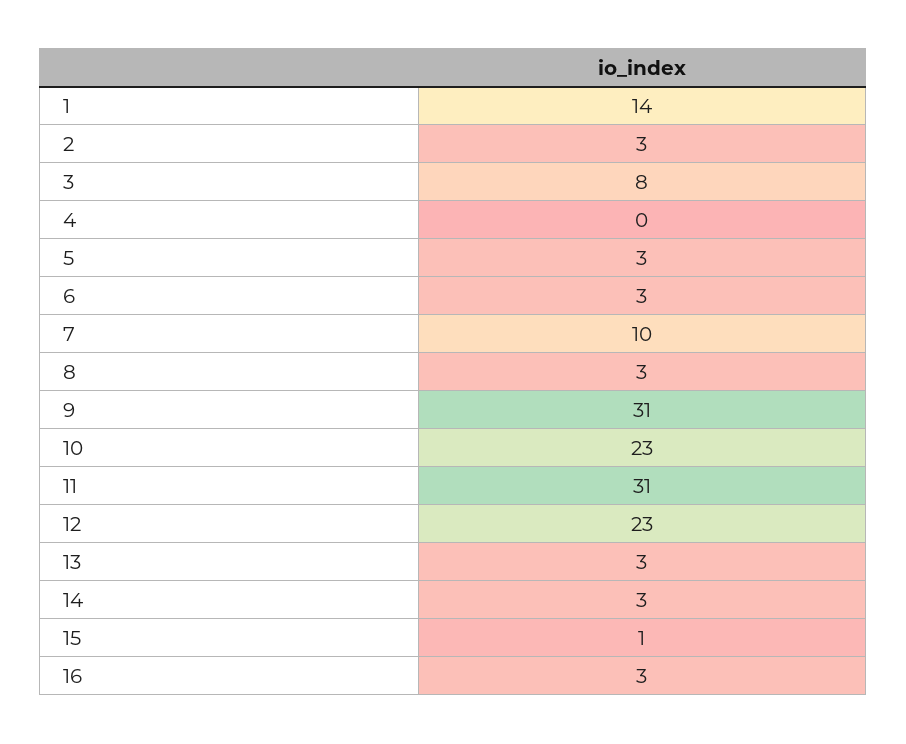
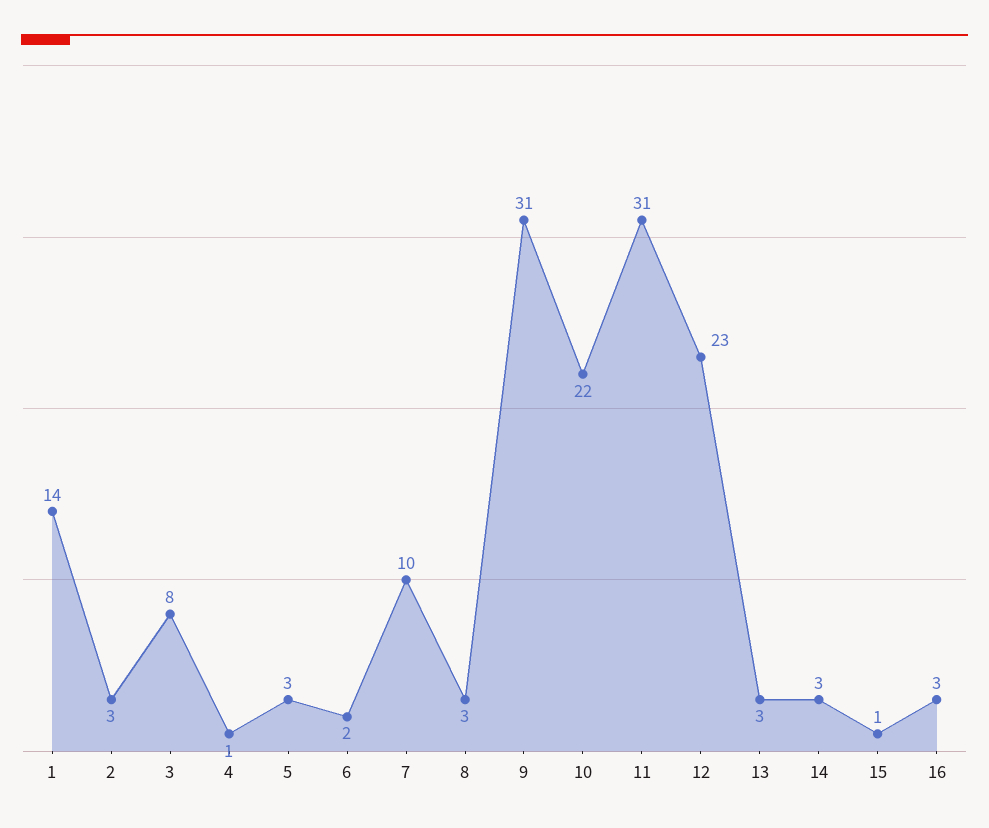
4: 0 -> 1
6: 3 -> 2
10: 23 -> 22

